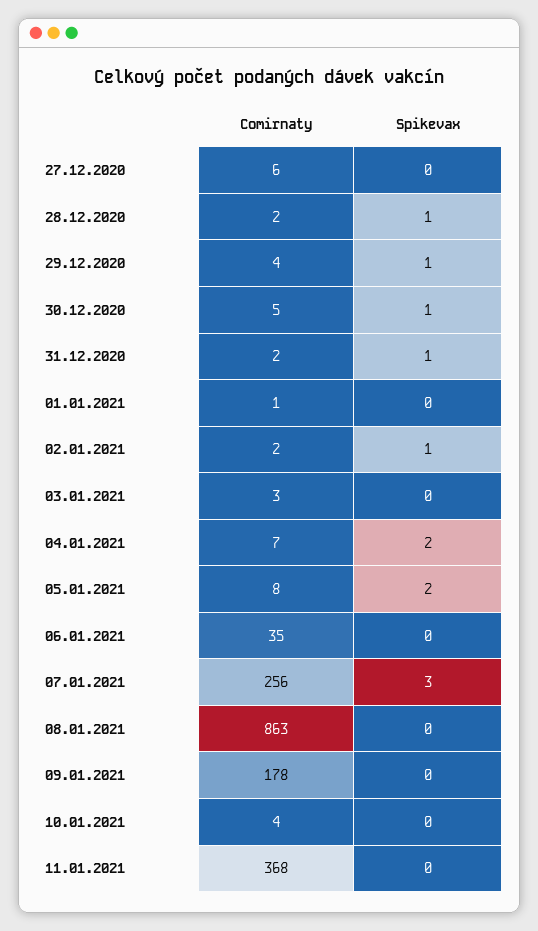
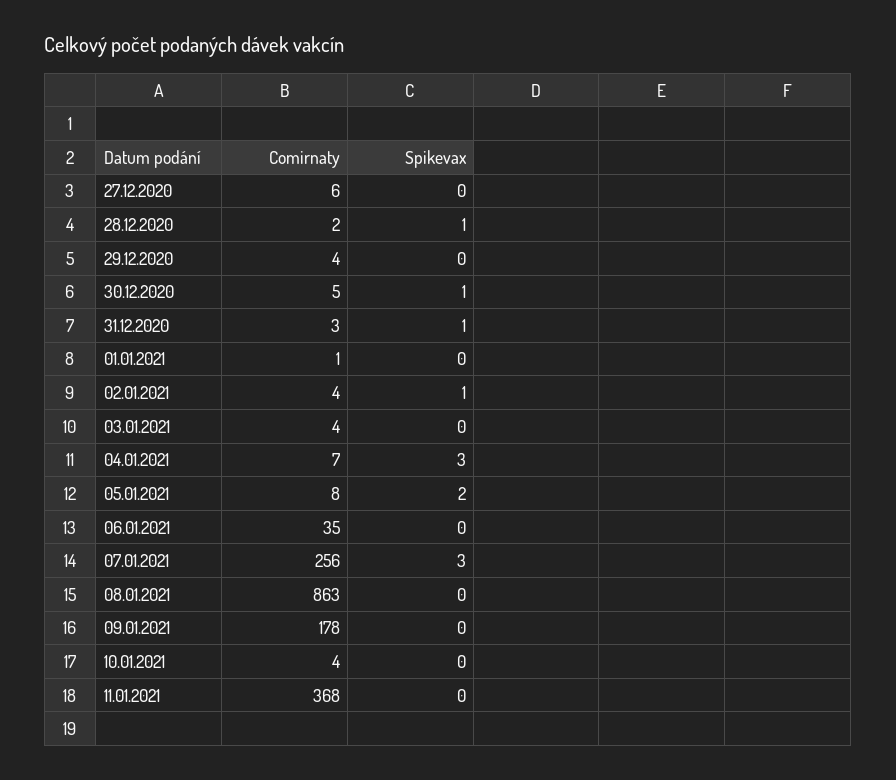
Spikevax, 29.12.2020: 1 -> 0
Comirnaty, 31.12.2020: 2 -> 3
Comirnaty, 02.01.2021: 2 -> 4
Comirnaty, 03.01.2021: 3 -> 4
Spikevax, 04.01.2021: 2 -> 3

